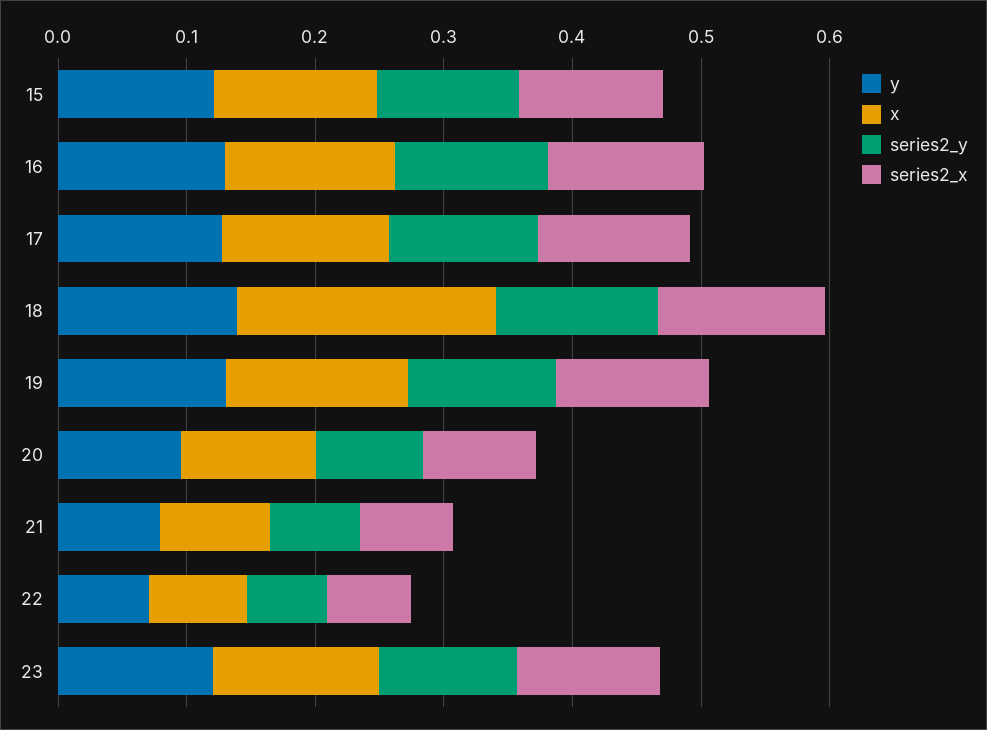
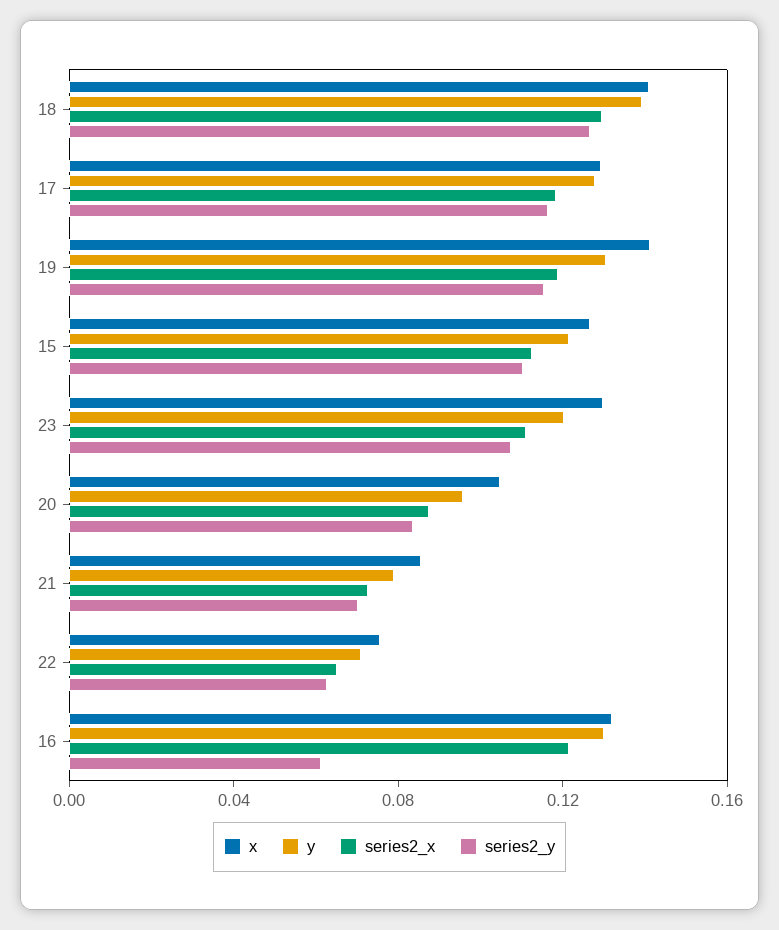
series2_y, 16: 0.12 -> 0.06
x, 18: 0.2 -> 0.14

